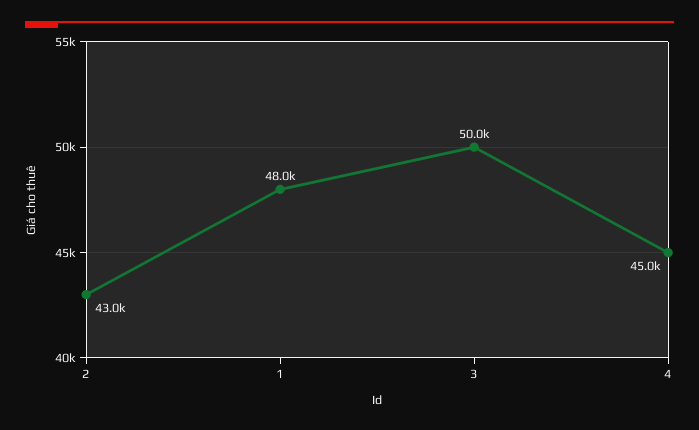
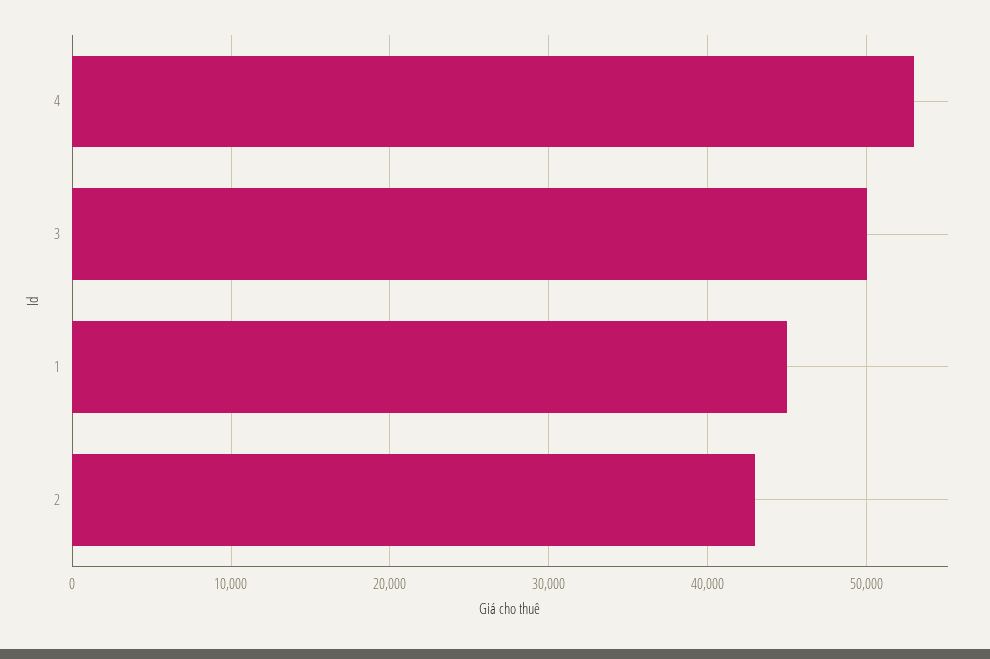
1: 48000 -> 45000
4: 45000 -> 53000

